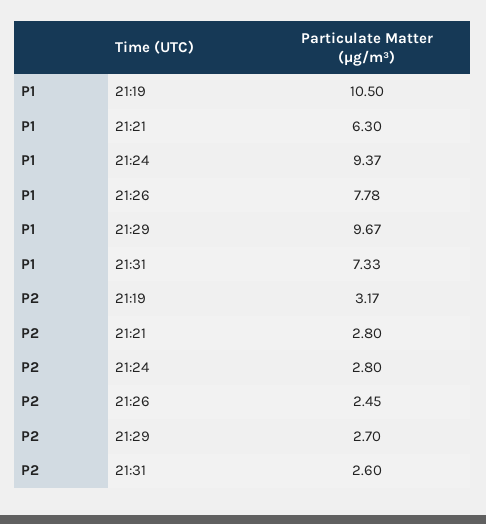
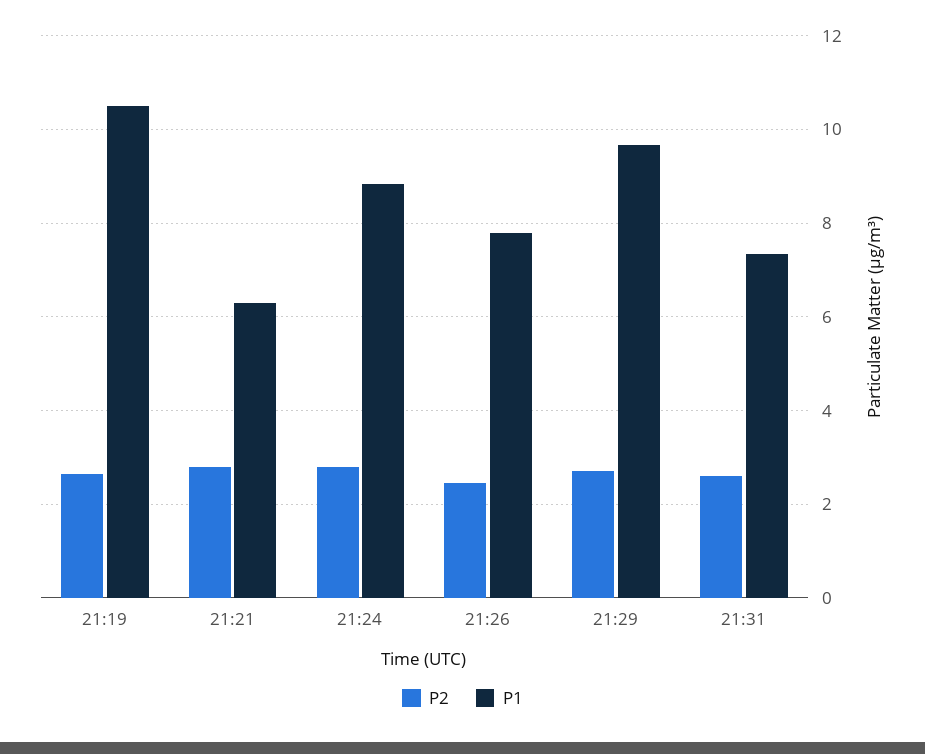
P1, 21:24: 9.37 -> 8.8
P2, 21:19: 3.17 -> 2.6

